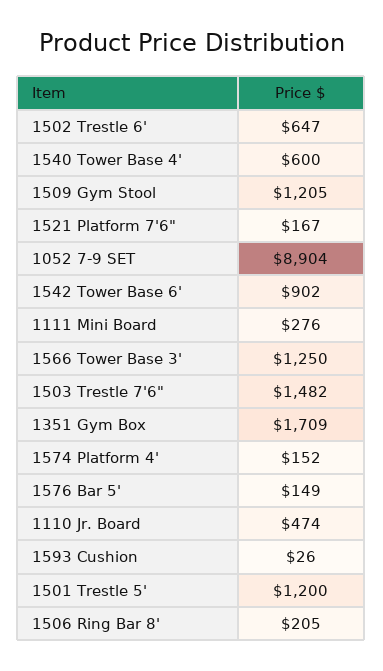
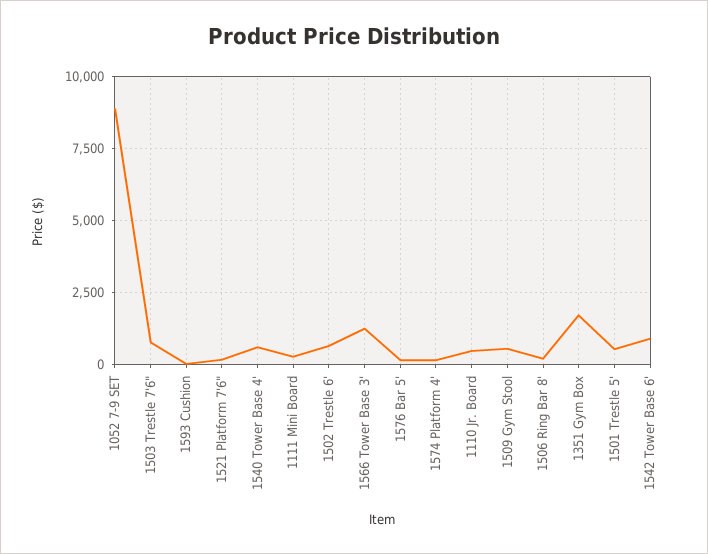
1509 Gym Stool: 1205 -> 500
1503 Trestle 7'6": 1482 -> 750
1501 Trestle 5': 1200 -> 500

